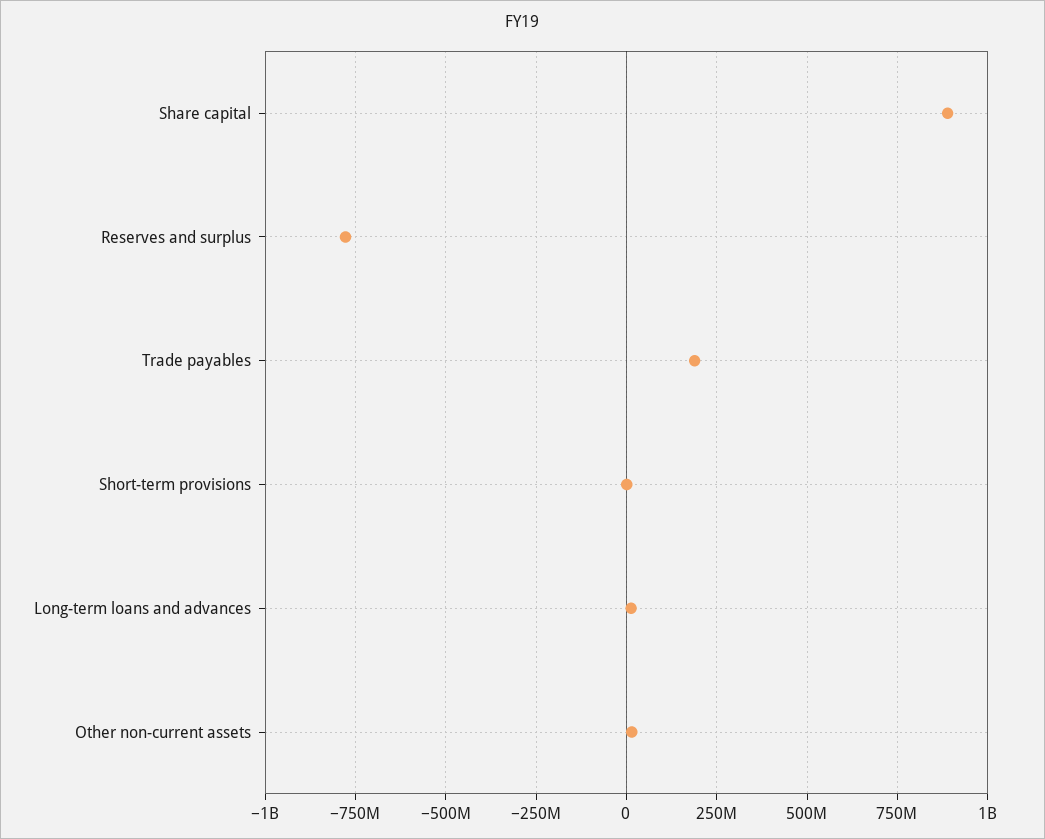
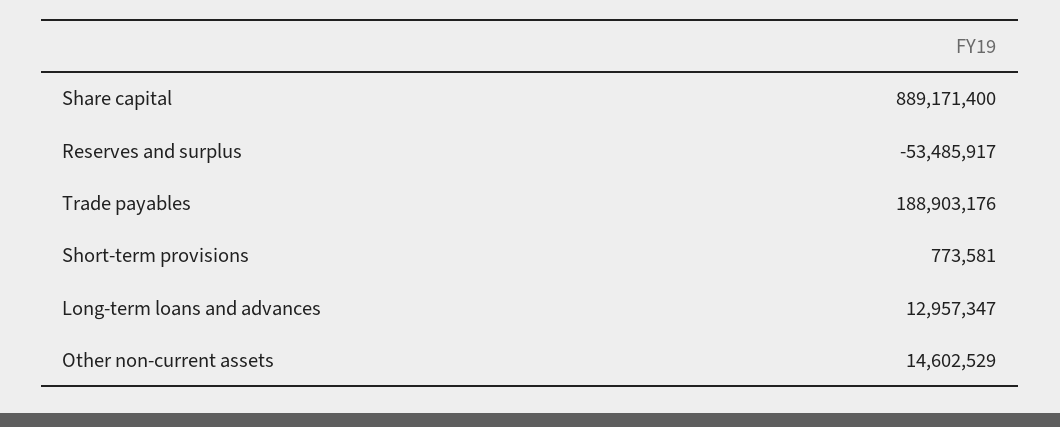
Reserves and surplus: -775000000 -> -53485917

